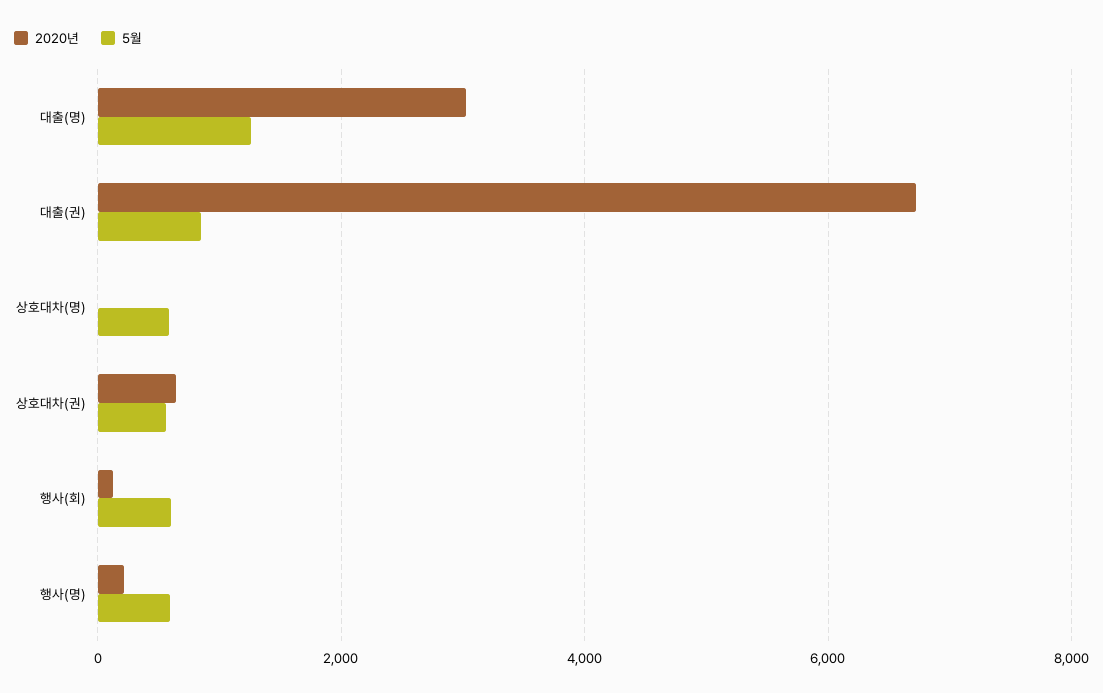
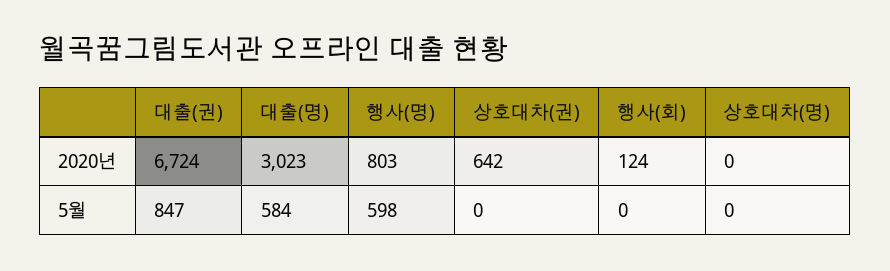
5월, 대출(명): 1200 -> 584
5월, 상호대차(명): 600 -> 0
5월, 상호대차(권): 600 -> 0
5월, 행사(회): 600 -> 0
2020년, 행사(명): 200 -> 803

